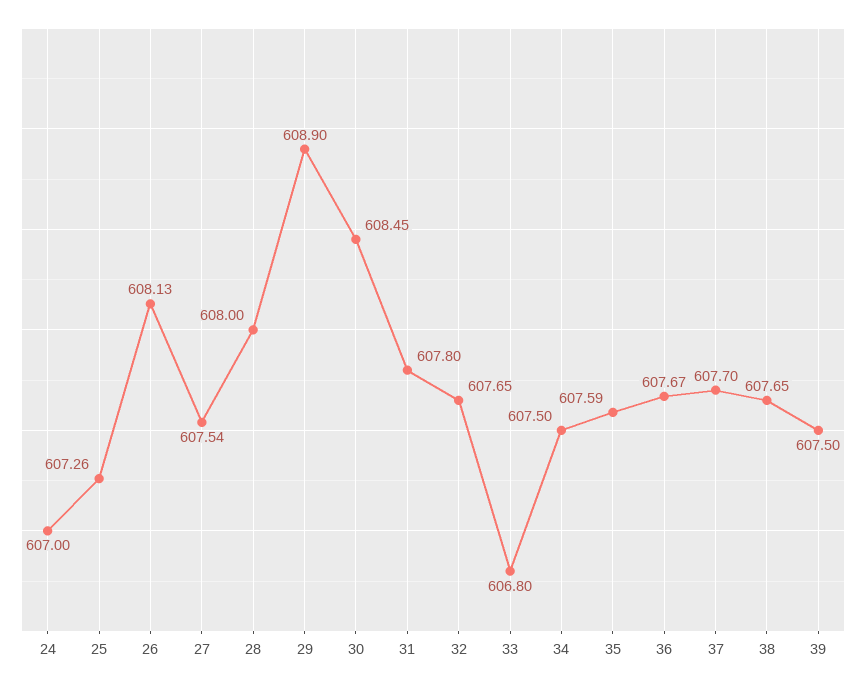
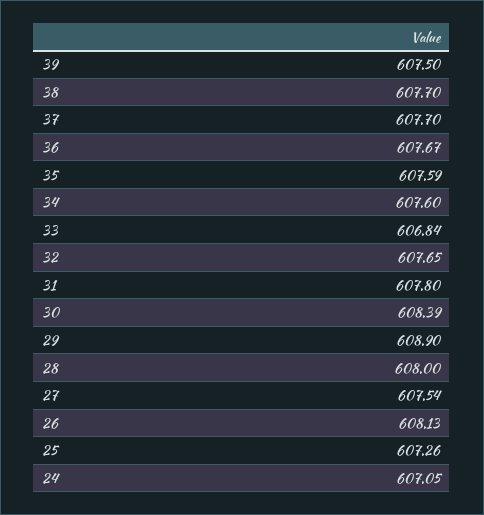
24: 607 -> 607.05
30: 608.45 -> 608.39
33: 606.8 -> 606.84
34: 607.5 -> 607.6
38: 607.65 -> 607.7

